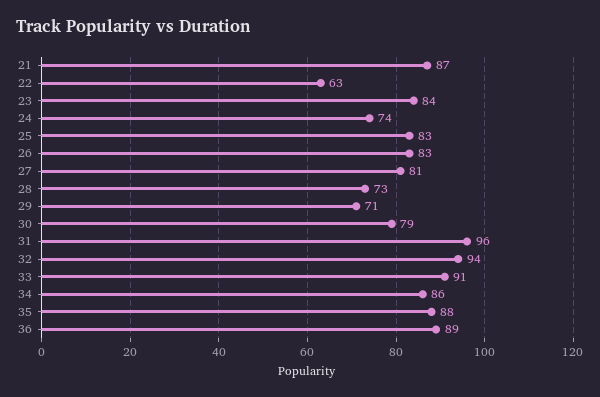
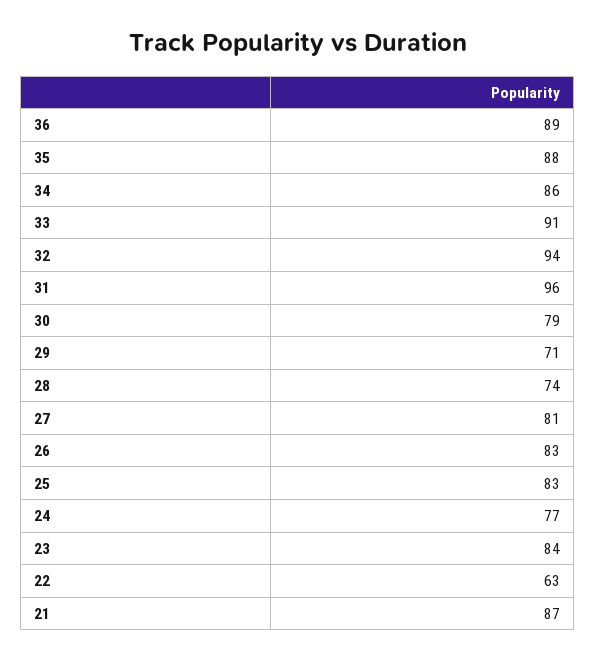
24: 74 -> 77
28: 73 -> 74

